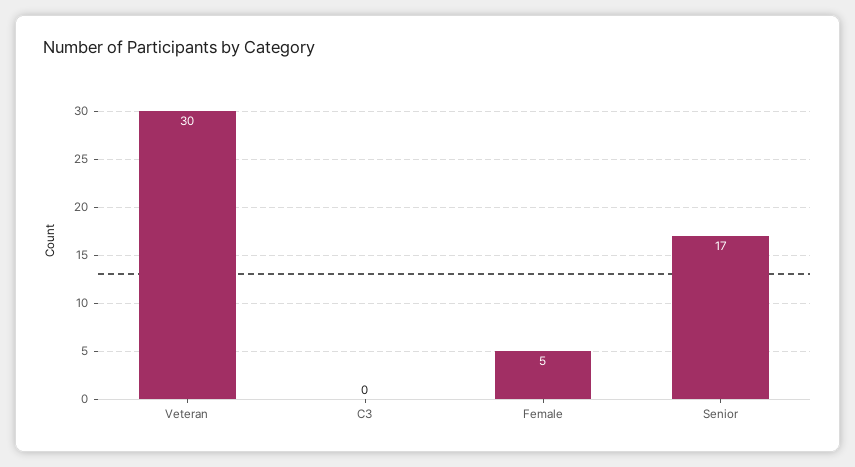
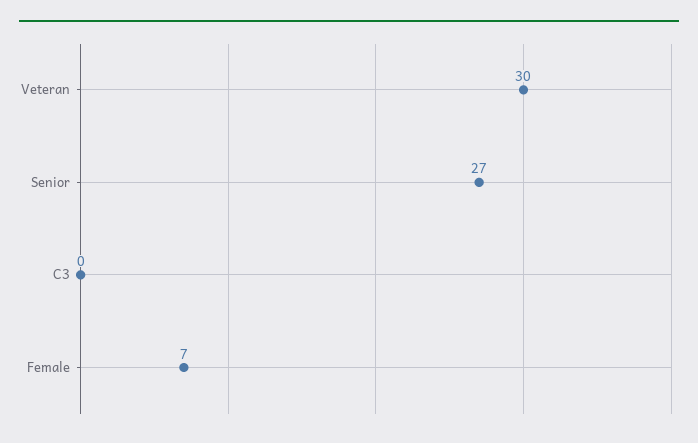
Female: 5 -> 7
Senior: 17 -> 27

